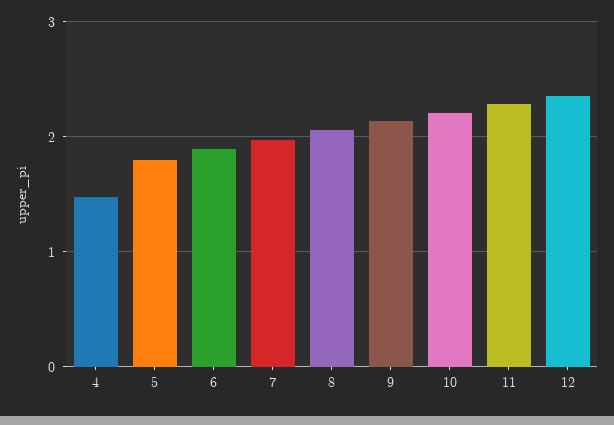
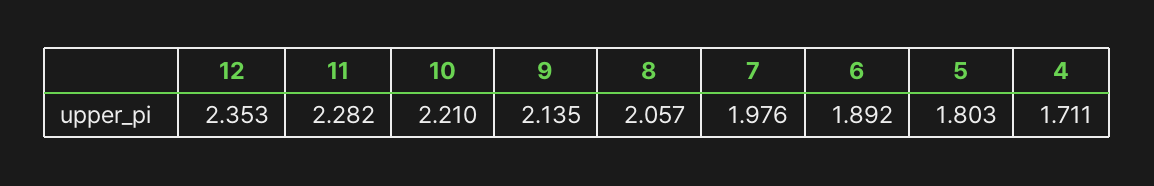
4: 1.5 -> 1.711

